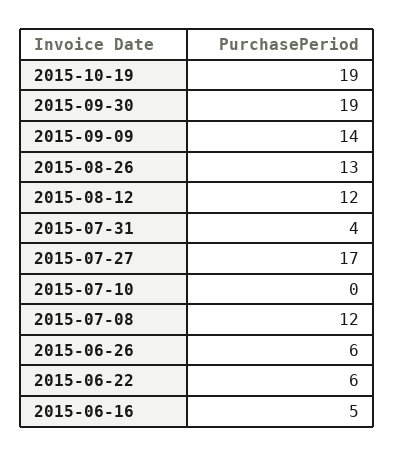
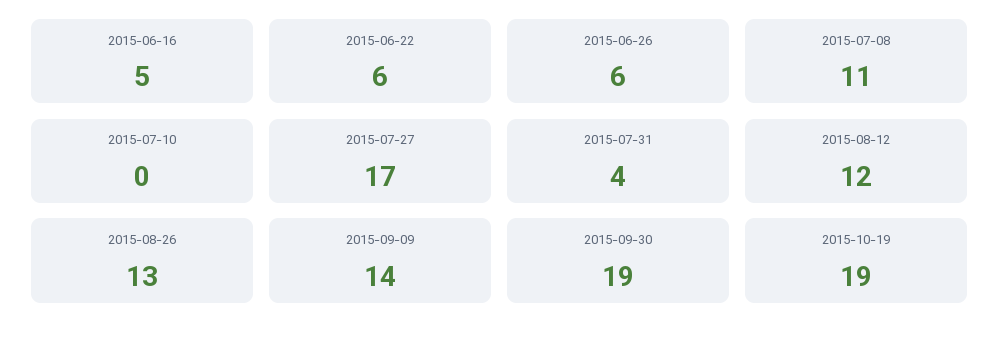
2015-07-08: 12 -> 11

